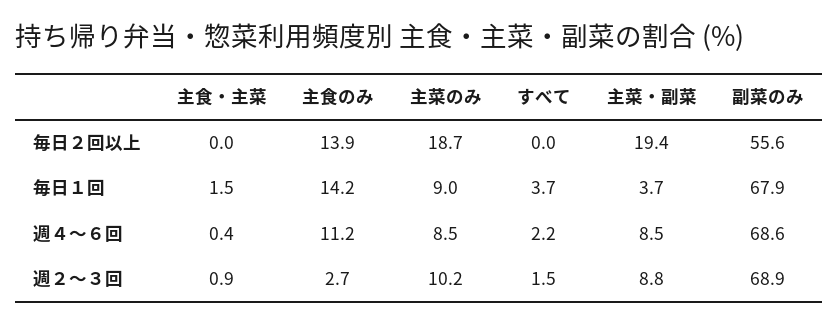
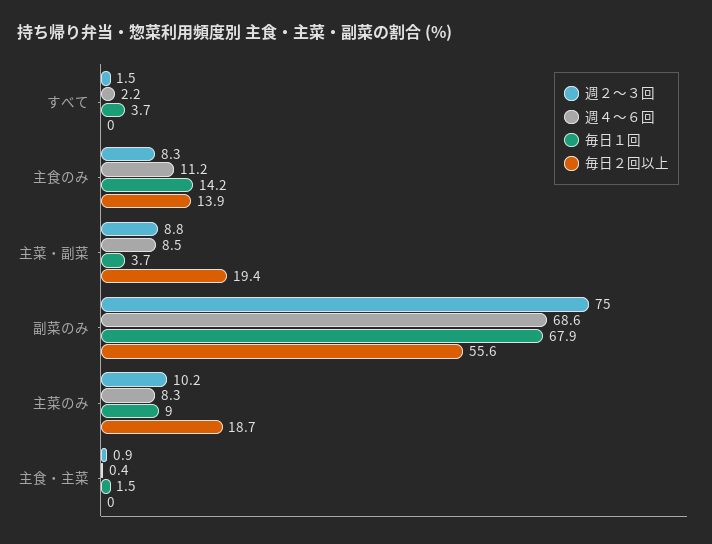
週４～６回, 主菜のみ: 8.5 -> 8.3
週２～３回, 主食のみ: 2.7 -> 8.3
週２～３回, 副菜のみ: 68.9 -> 75

